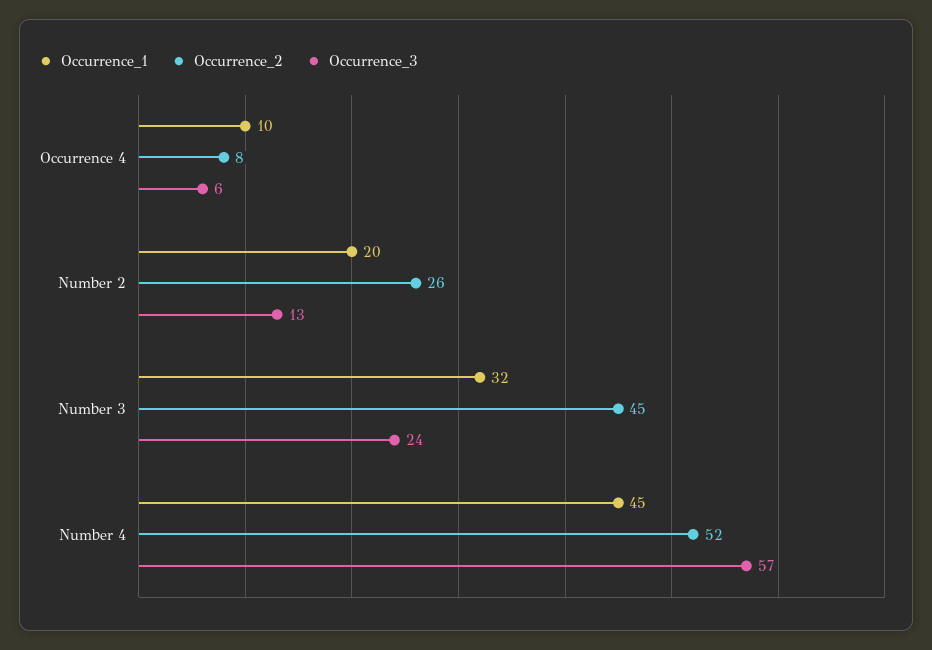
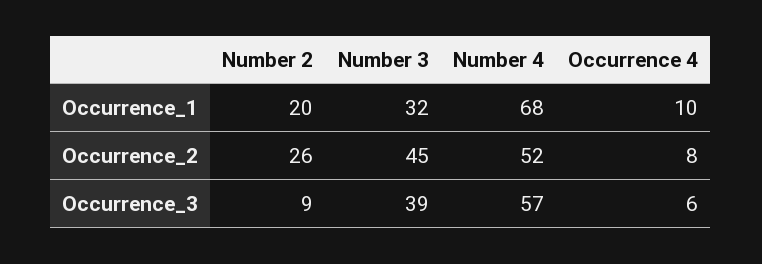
Occurrence_3, Number 2: 13 -> 9
Occurrence_3, Number 3: 24 -> 39
Occurrence_1, Number 4: 45 -> 68

